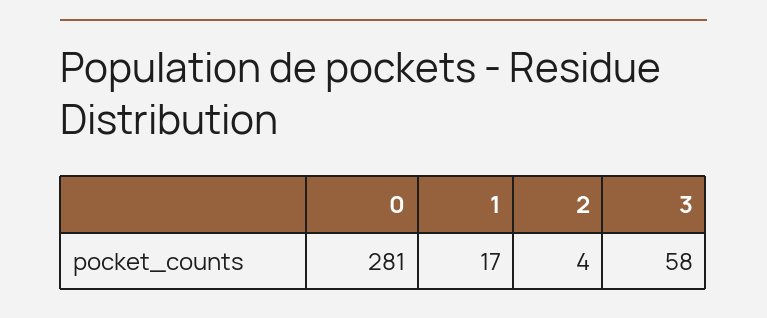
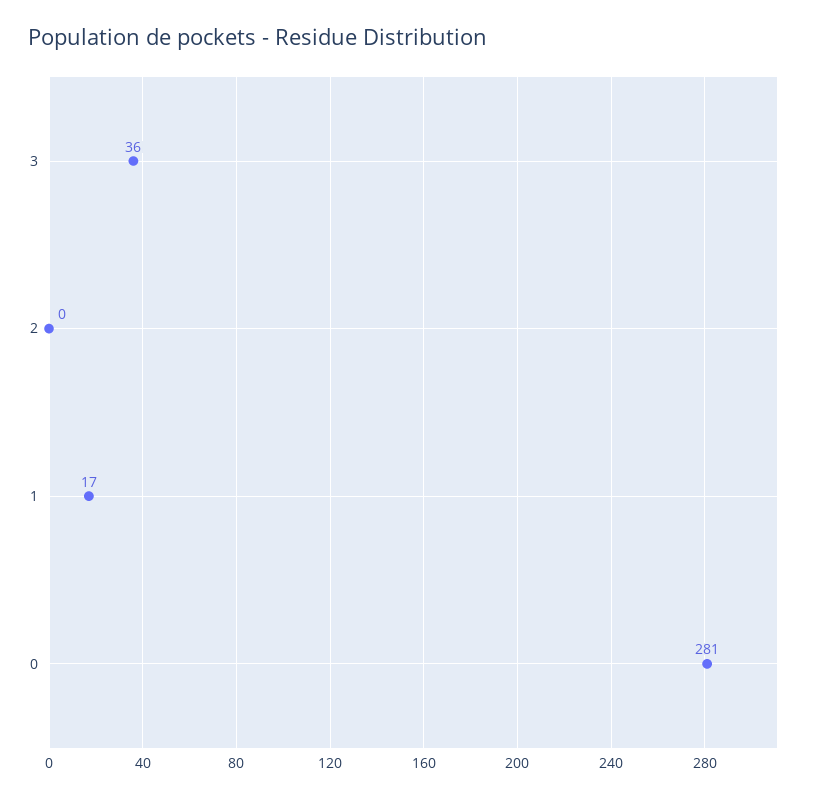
2: 4 -> 0
3: 58 -> 36

